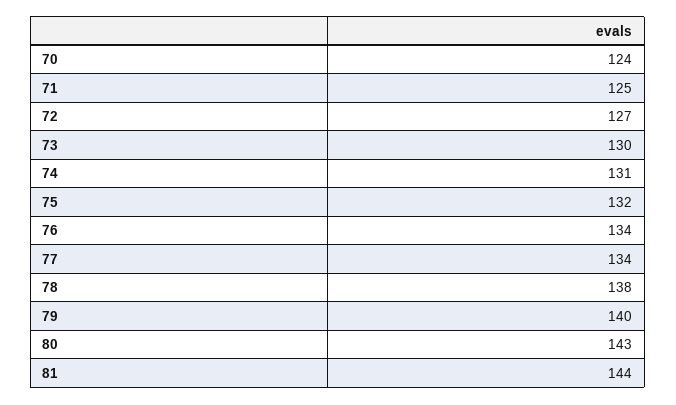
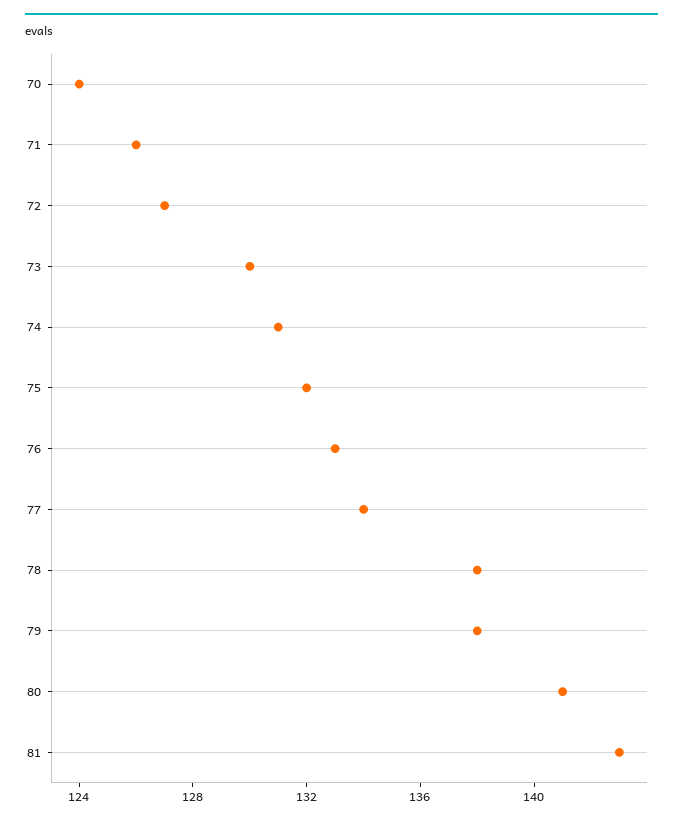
71: 125 -> 126
76: 134 -> 133
79: 140 -> 138
80: 143 -> 141
81: 144 -> 143

